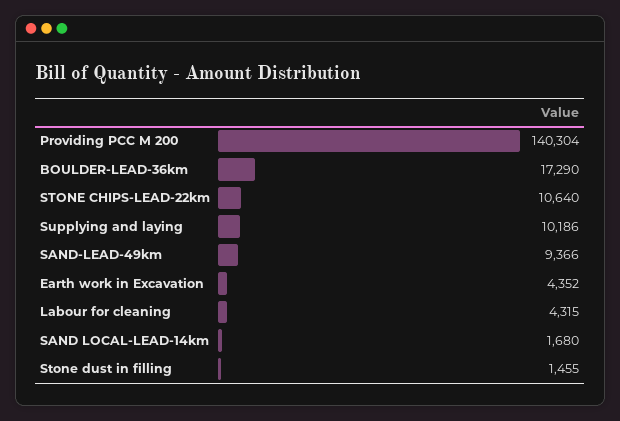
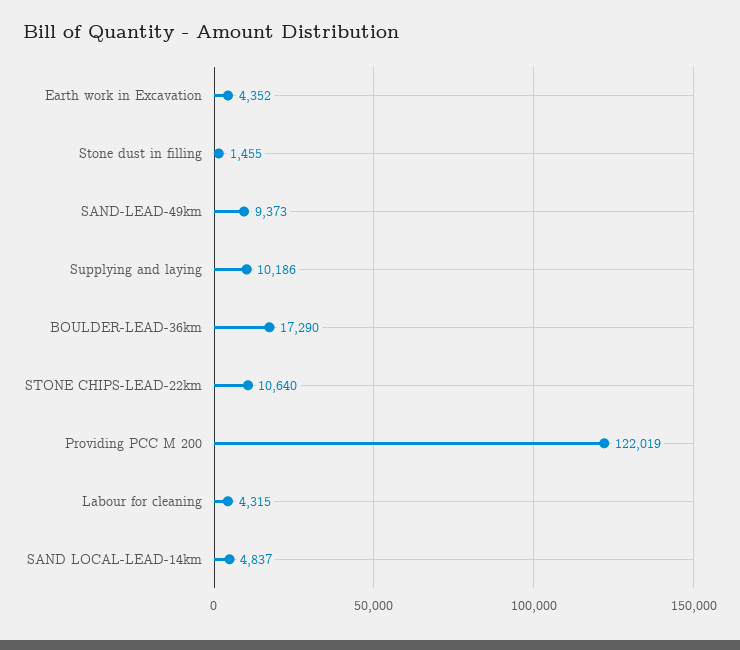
Providing PCC M 200: 140304 -> 122019
SAND-LEAD-49km: 9366 -> 9373
SAND LOCAL-LEAD-14km: 1680 -> 4837

